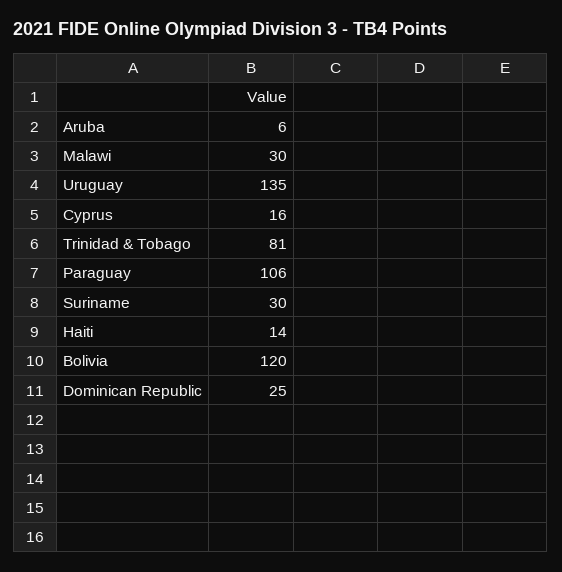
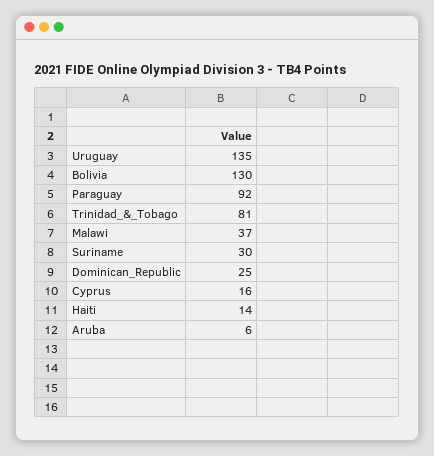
Malawi: 30 -> 37
Paraguay: 106 -> 92
Bolivia: 120 -> 130

